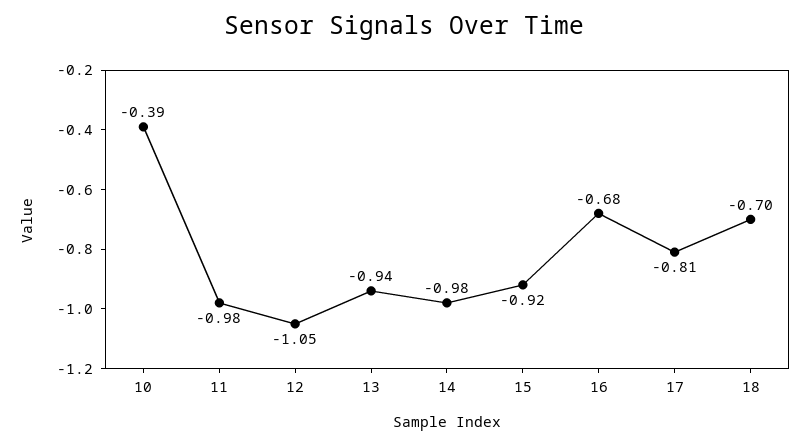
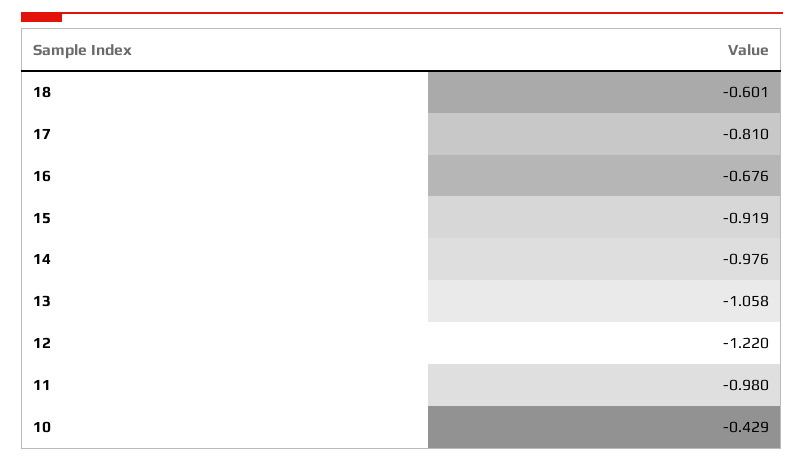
10: -0.39 -> -0.429
12: -1.05 -> -1.22
13: -0.94 -> -1.058
18: -0.7 -> -0.601

